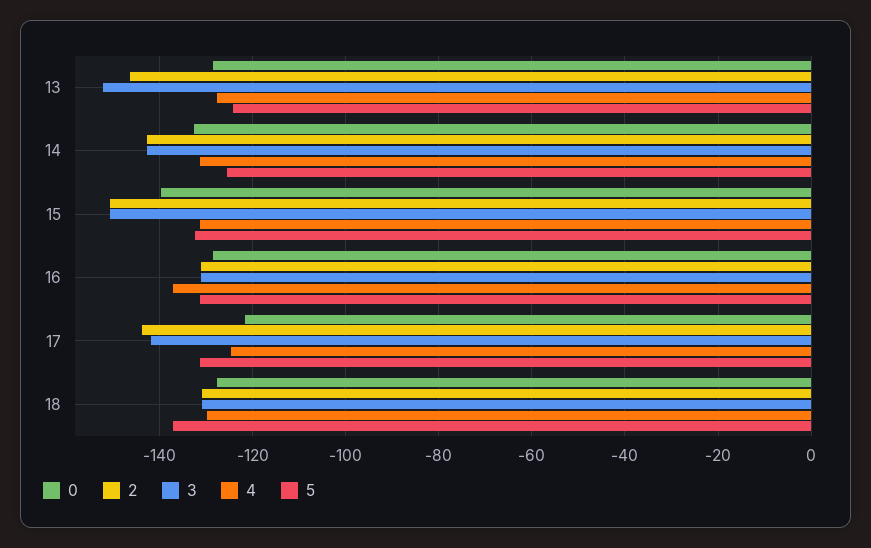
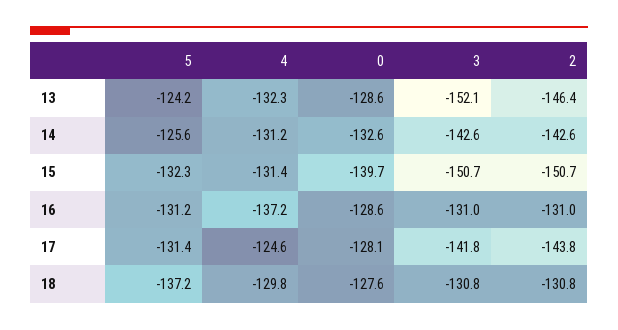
4, 13: -128 -> -132.3
0, 17: -122 -> -128.1

